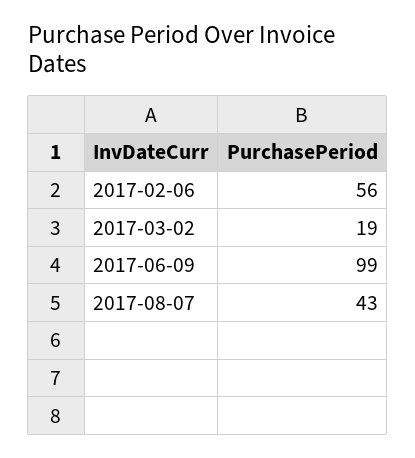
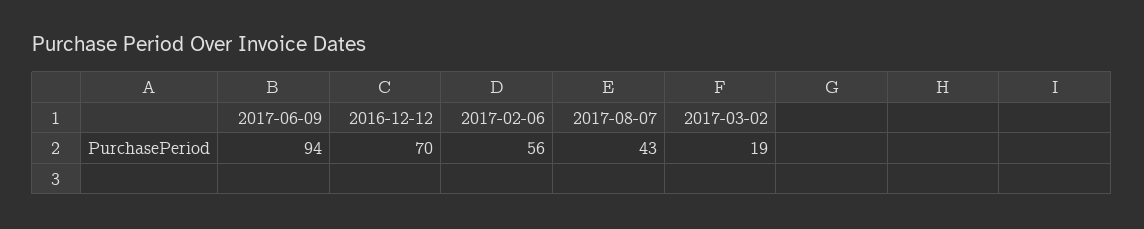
2017-06-09: 99 -> 94
2016-12-12: none -> 70

